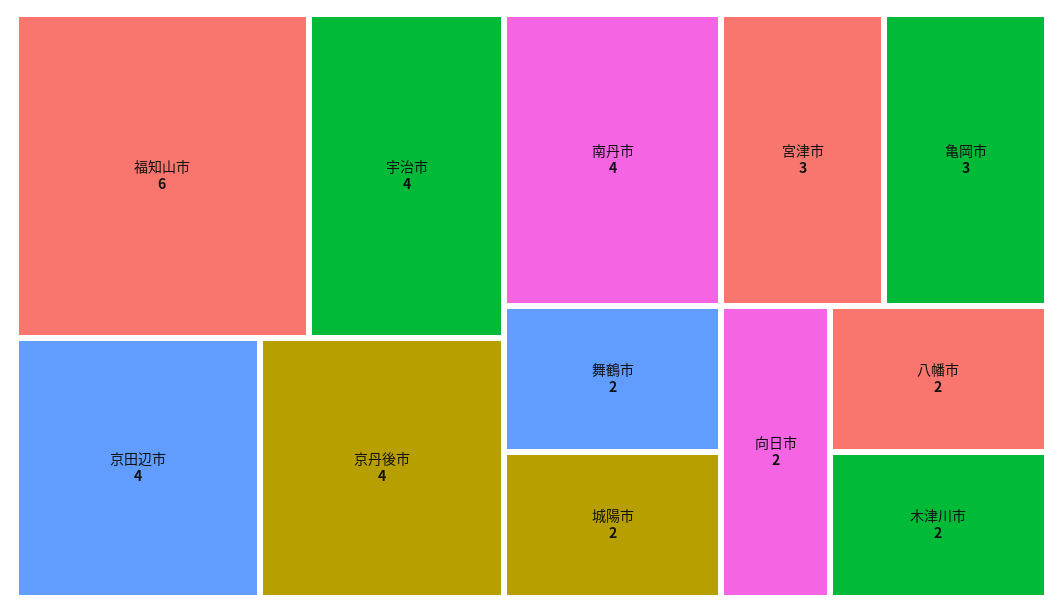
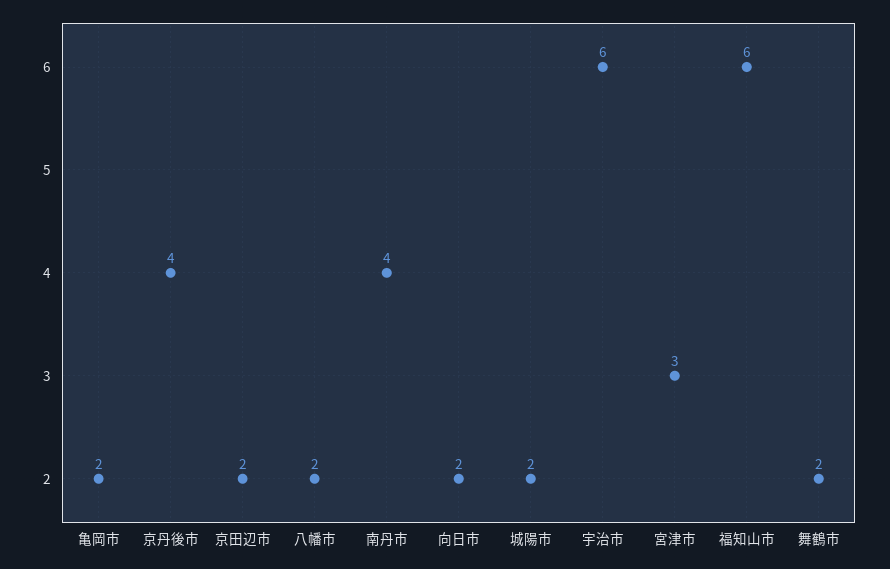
宇治市: 4 -> 6
京田辺市: 4 -> 2
亀岡市: 3 -> 2
木津川市: 2 -> none

